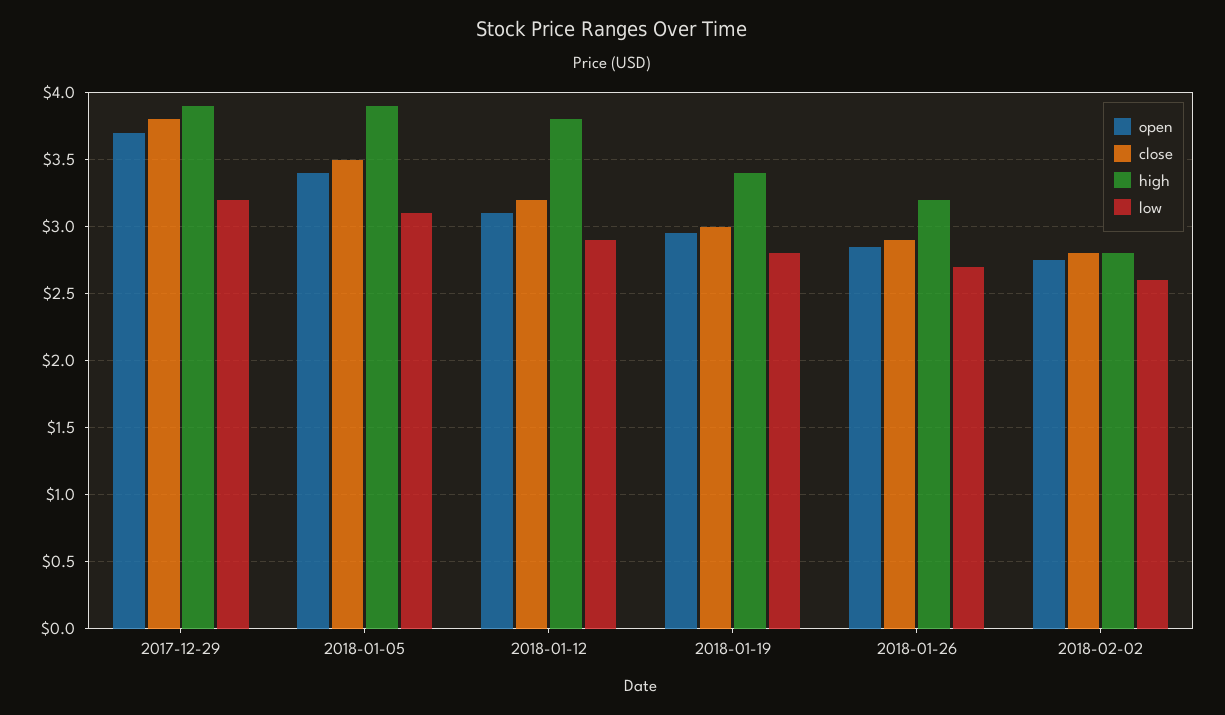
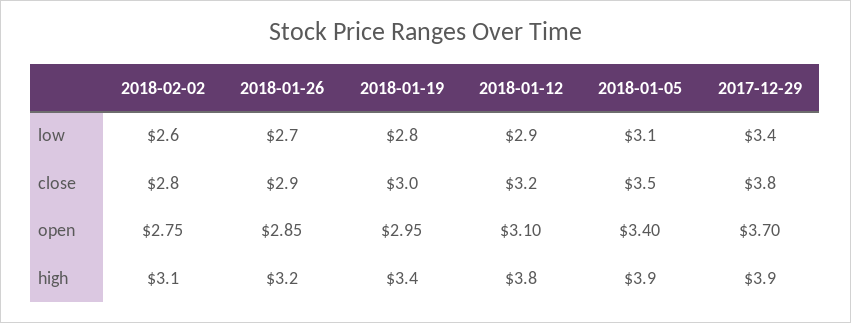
low, 2017-12-29: 3.2 -> 3.4
high, 2018-02-02: 2.8 -> 3.1

